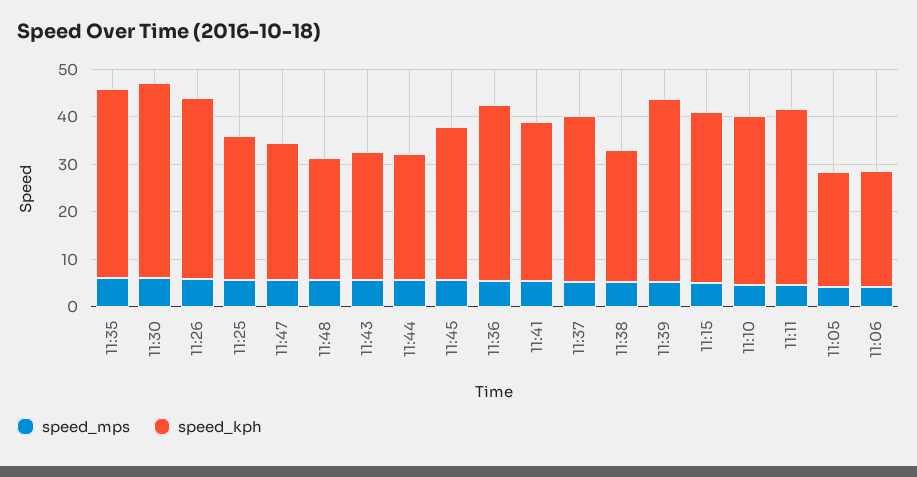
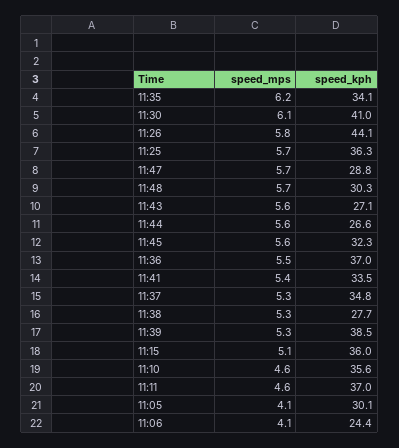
speed_kph, 11:35: 40 -> 34.1
speed_kph, 11:26: 38 -> 44.1
speed_kph, 11:25: 30 -> 36.3
speed_kph, 11:48: 26 -> 30.3
speed_kph, 11:05: 24 -> 30.1

